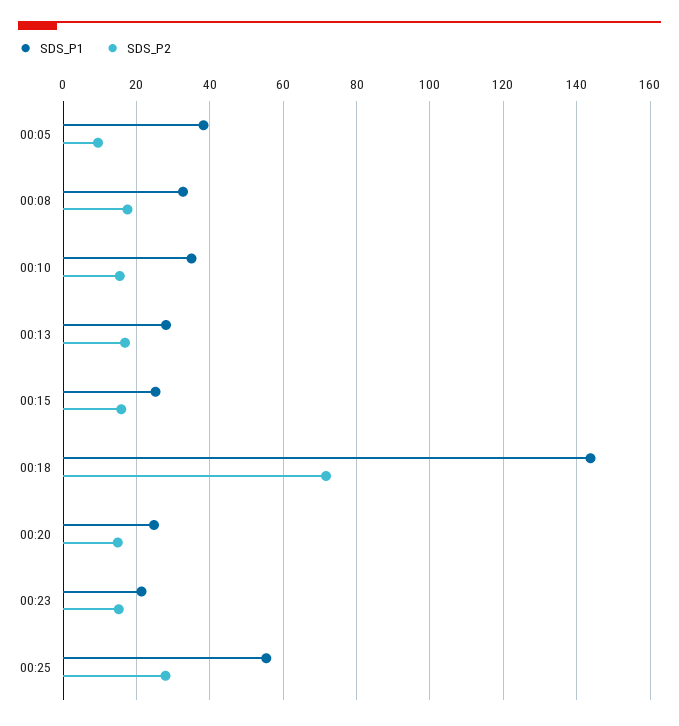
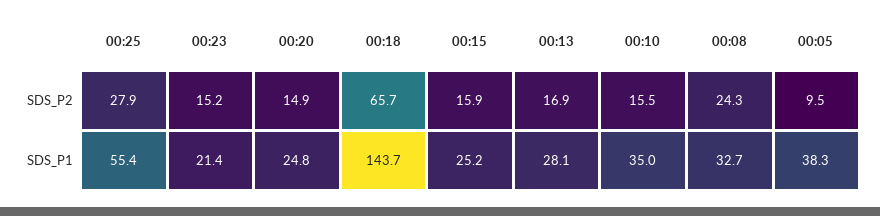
SDS_P2, 00:08: 18 -> 24.3
SDS_P2, 00:18: 72 -> 65.7

